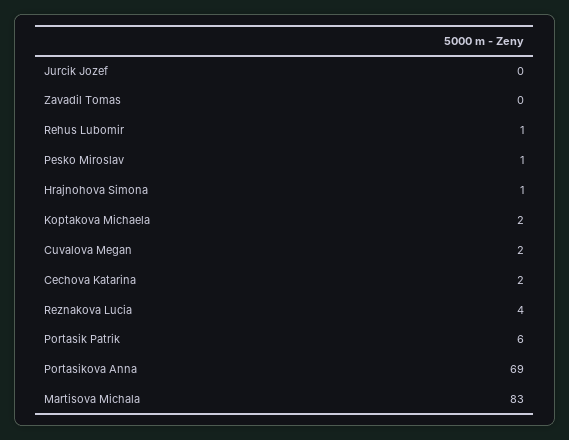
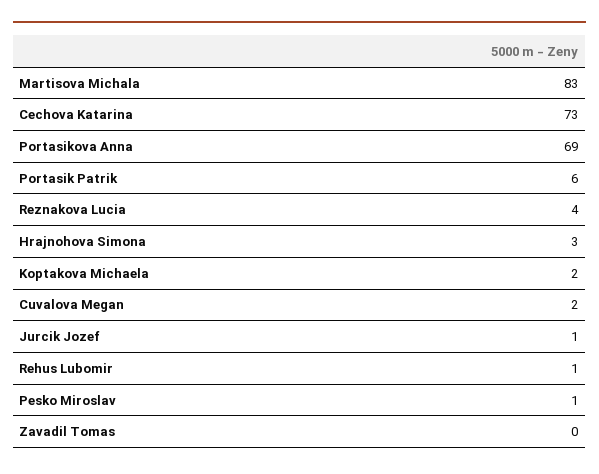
Jurcik Jozef: 0 -> 1
Hrajnohova Simona: 1 -> 3
Cechova Katarina: 2 -> 73

